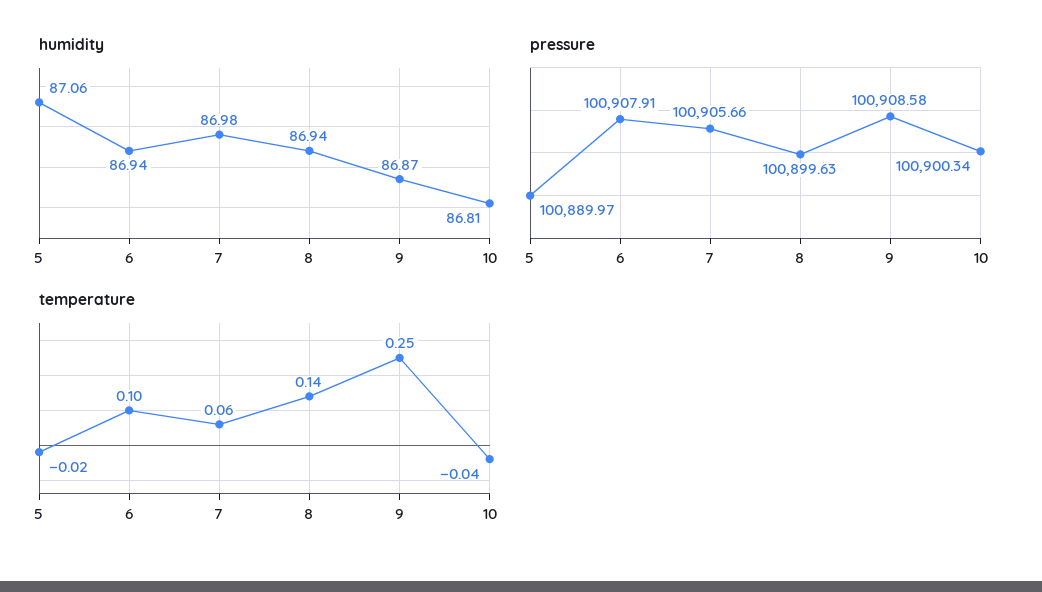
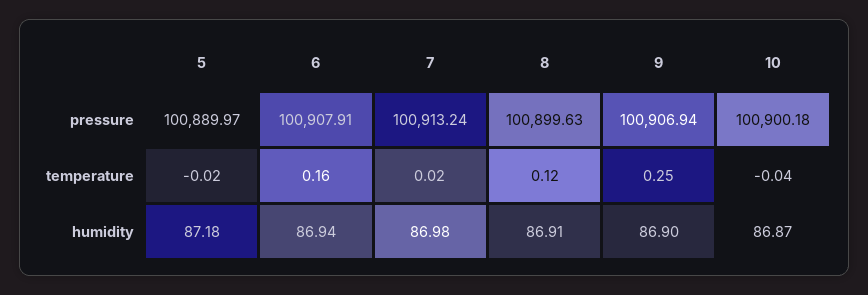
humidity, 5: 87.06 -> 87.18
humidity, 8: 86.94 -> 86.91
humidity, 9: 86.87 -> 86.9
humidity, 10: 86.81 -> 86.87
pressure, 7: 100905.66 -> 100913.24
pressure, 9: 100908.58 -> 100906.94
pressure, 10: 100900.34 -> 100900.18
temperature, 6: 0.1 -> 0.16
temperature, 7: 0.06 -> 0.02
temperature, 8: 0.14 -> 0.12

